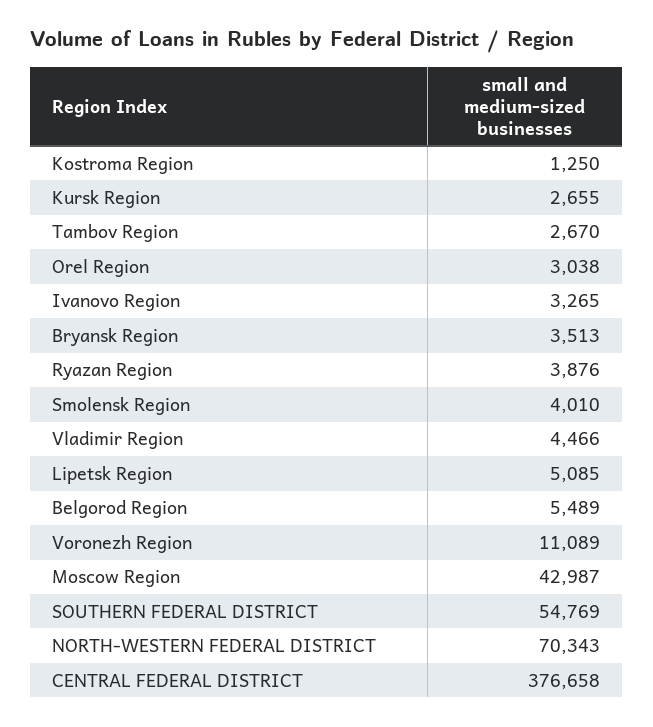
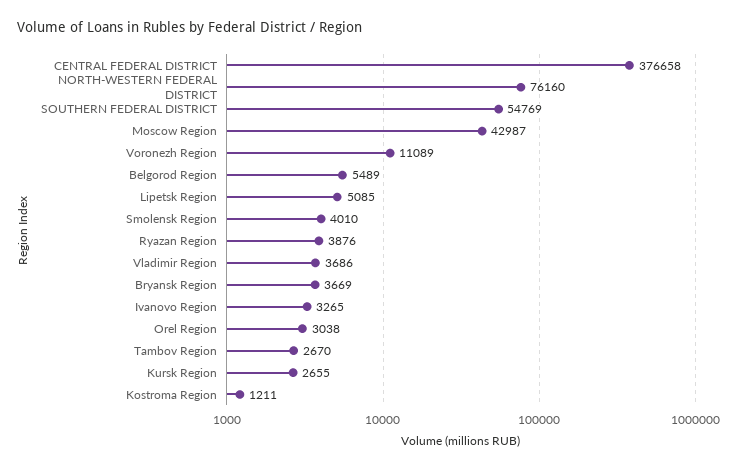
Kostroma Region: 1250 -> 1211
Bryansk Region: 3513 -> 3669
Vladimir Region: 4466 -> 3686
NORTH-WESTERN FEDERAL DISTRICT: 70343 -> 76160

